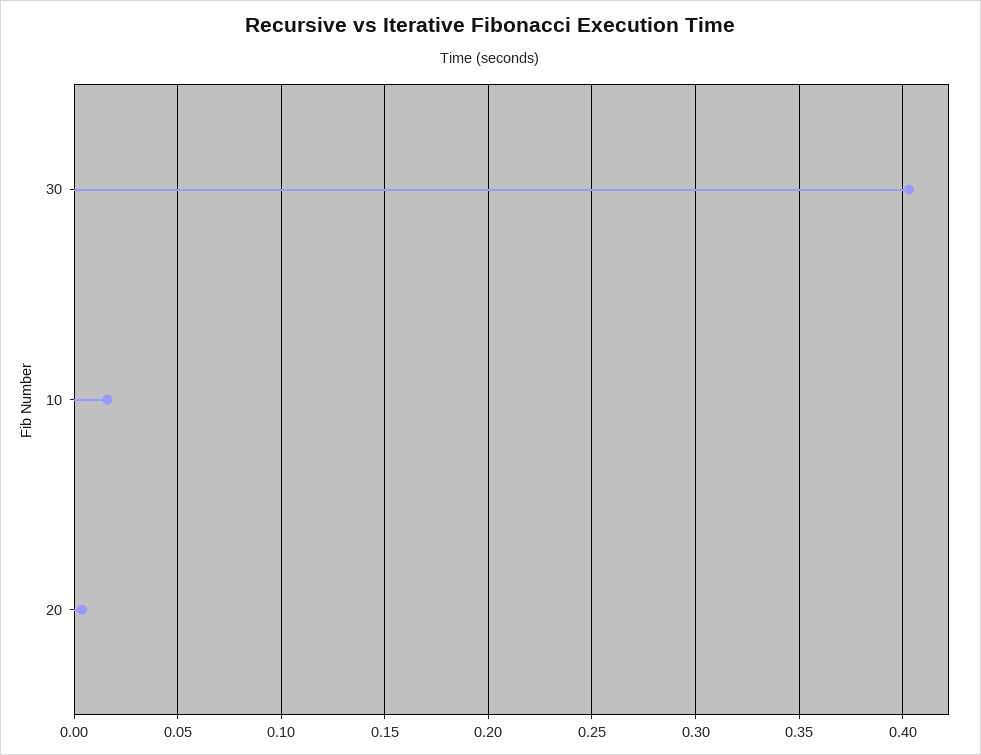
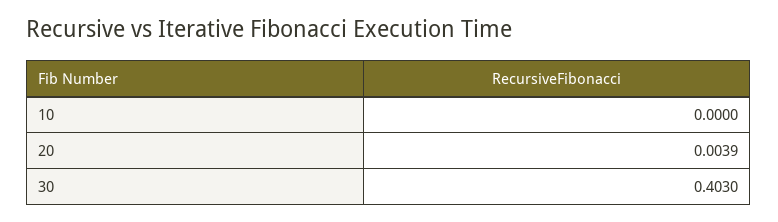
10: 0.015 -> 0

